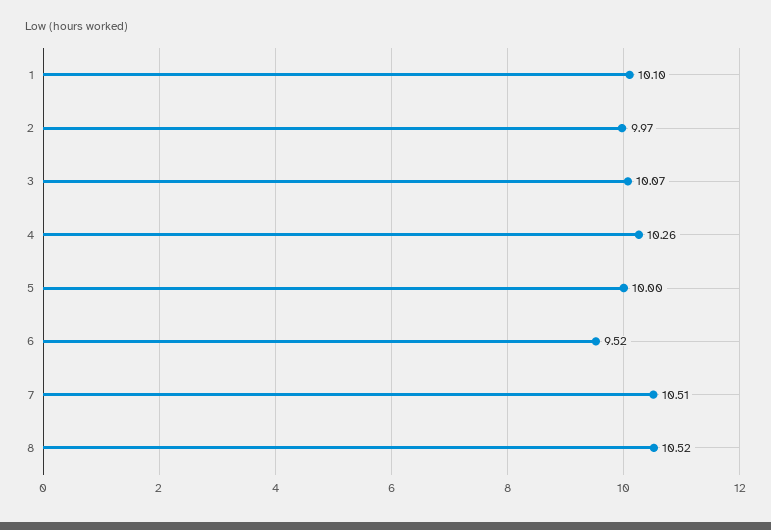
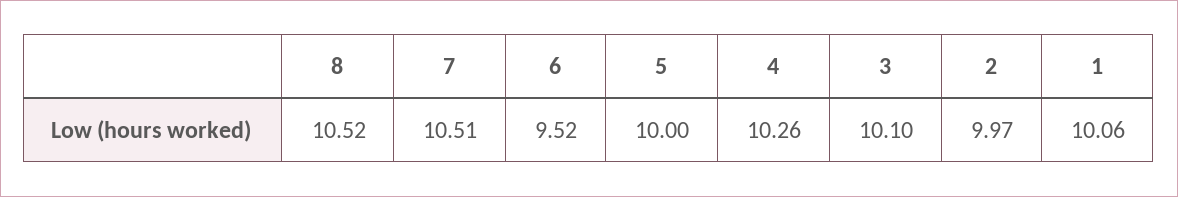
1: 10.1 -> 10.06
3: 10.07 -> 10.1

